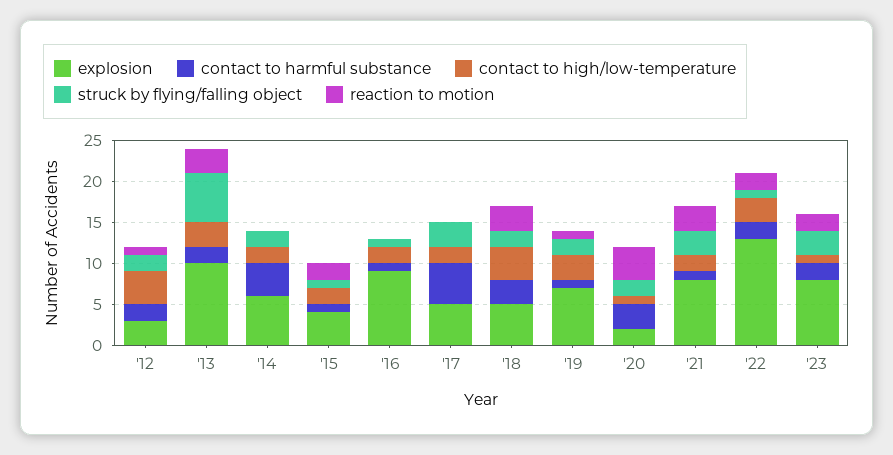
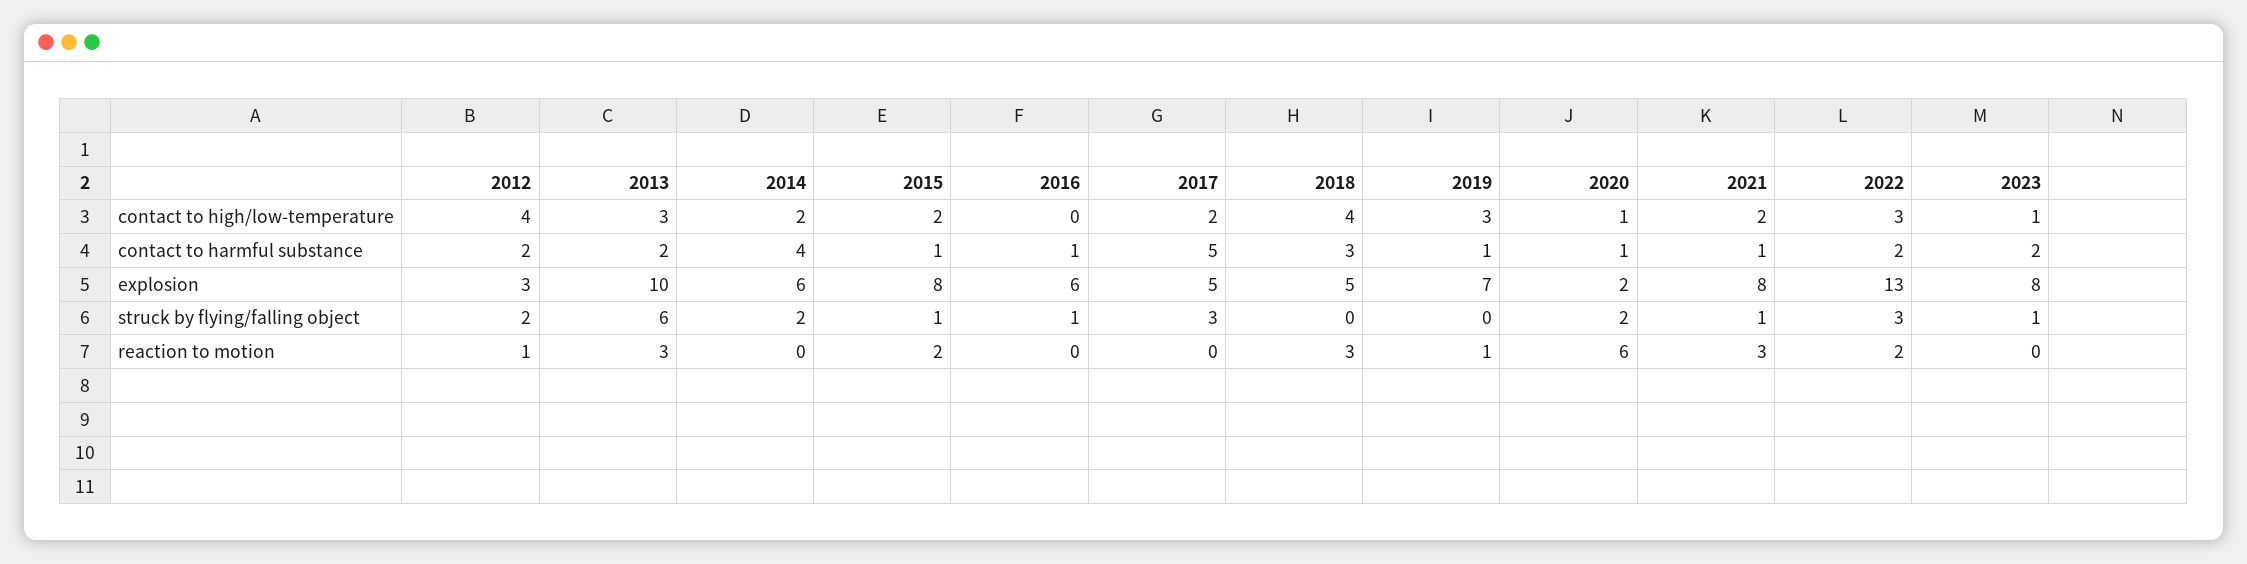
explosion, '15: 4 -> 8
explosion, '16: 9 -> 6
contact to high/low-temperature, '16: 2 -> 0
struck by flying/falling object, '18: 2 -> 0
struck by flying/falling object, '19: 2 -> 0
contact to harmful substance, '20: 3 -> 1
reaction to motion, '20: 4 -> 6
struck by flying/falling object, '21: 3 -> 1
struck by flying/falling object, '22: 1 -> 3
struck by flying/falling object, '23: 3 -> 1
reaction to motion, '23: 2 -> 0

